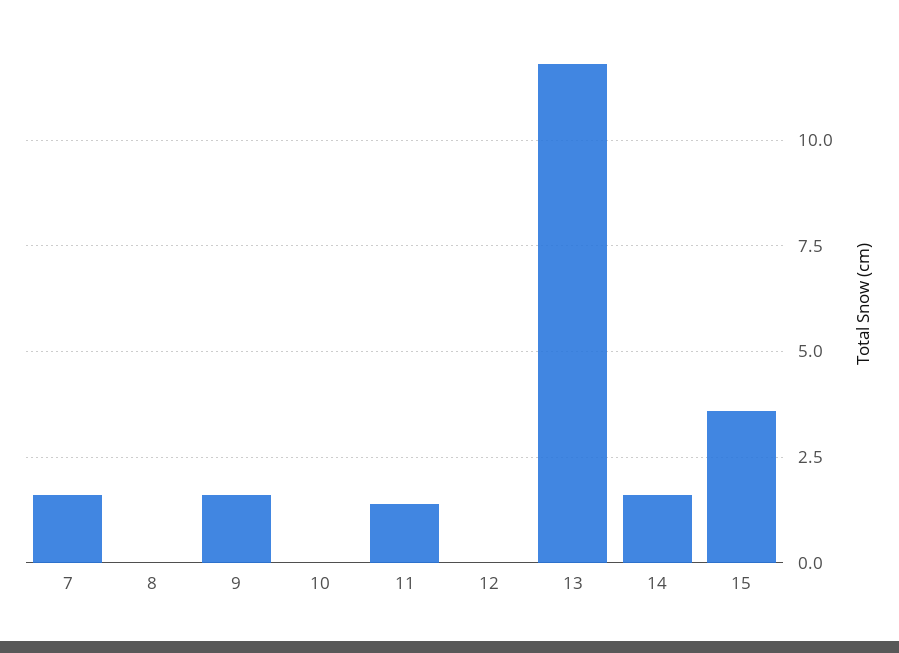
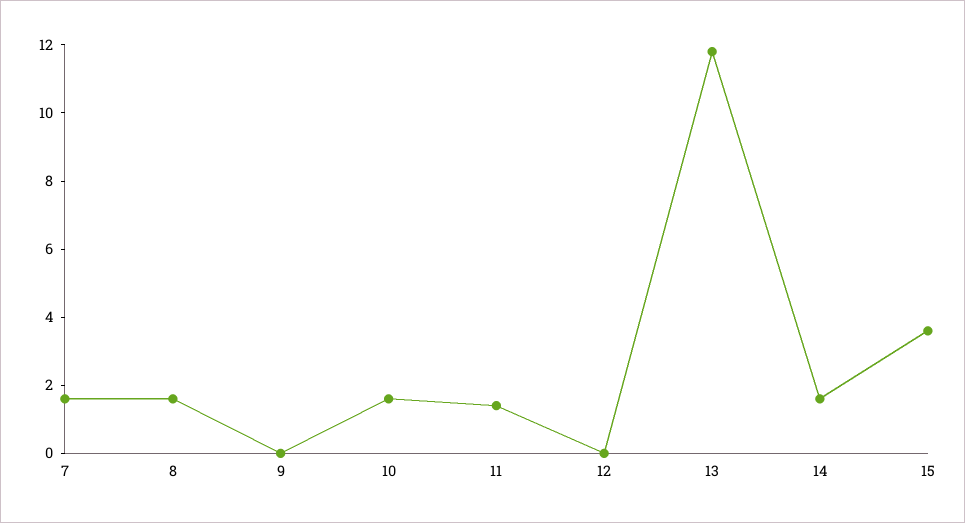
8: 0 -> 1.5
9: 1.5 -> 0
10: 0 -> 1.5

